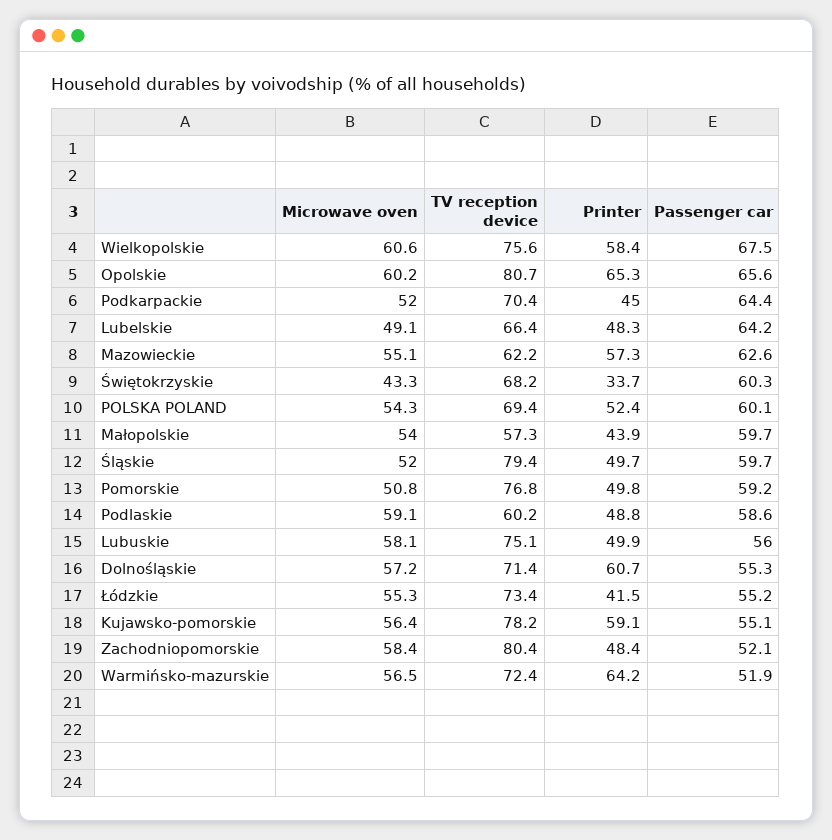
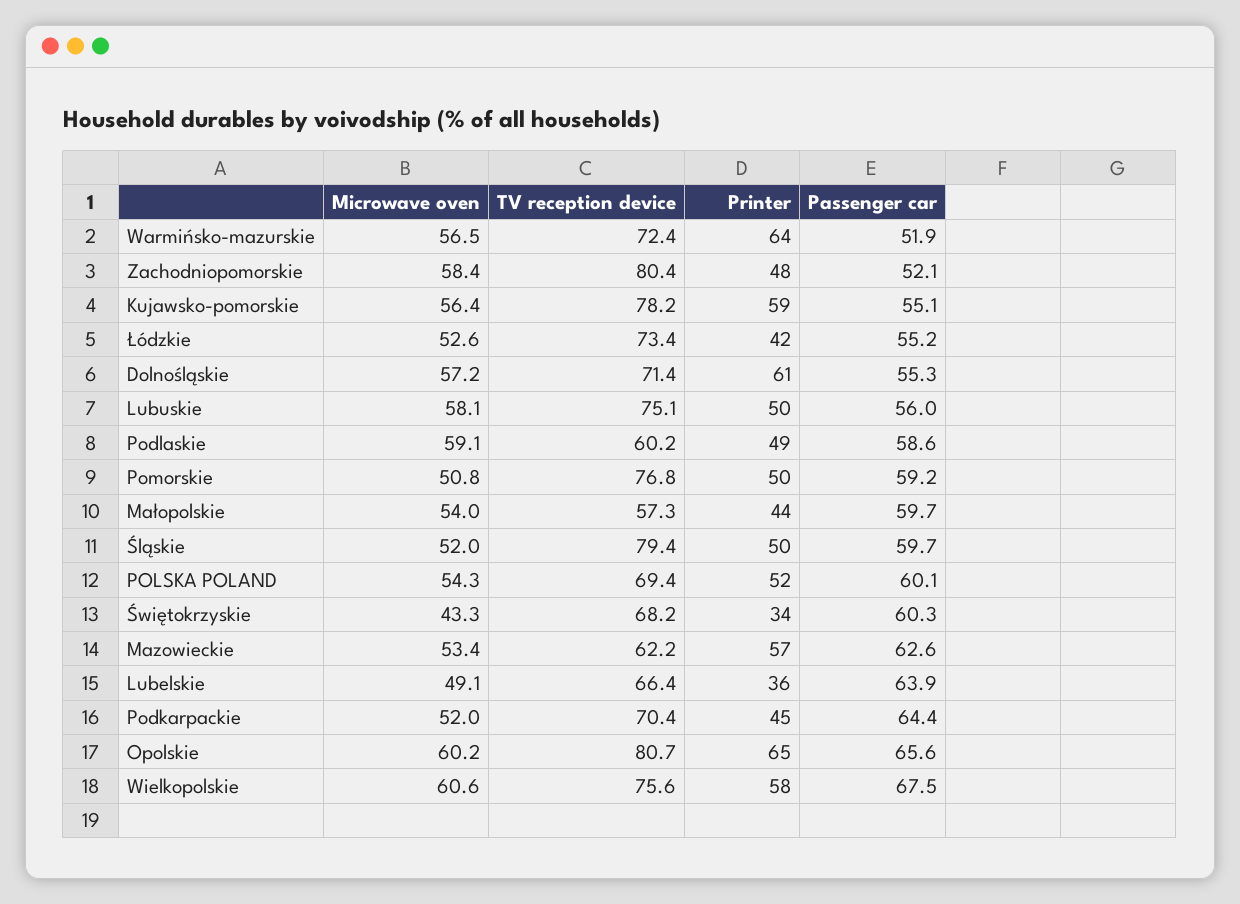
Printer, Lubelskie: 48.3 -> 36
Passenger car, Lubelskie: 64.2 -> 63.9
Microwave oven, Mazowieckie: 55.1 -> 53.4
Microwave oven, Łódzkie: 55.3 -> 52.6

